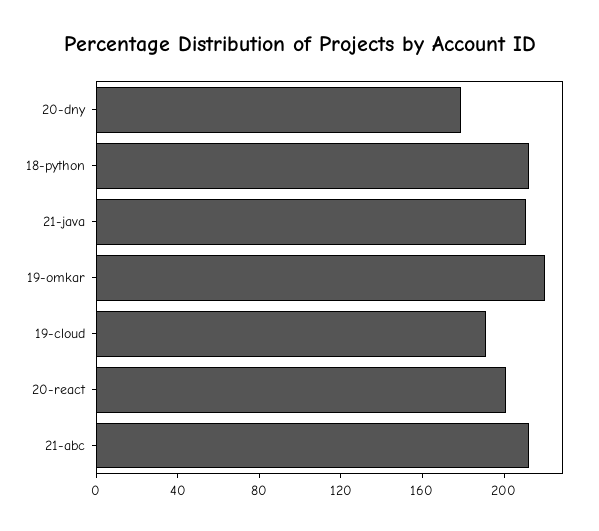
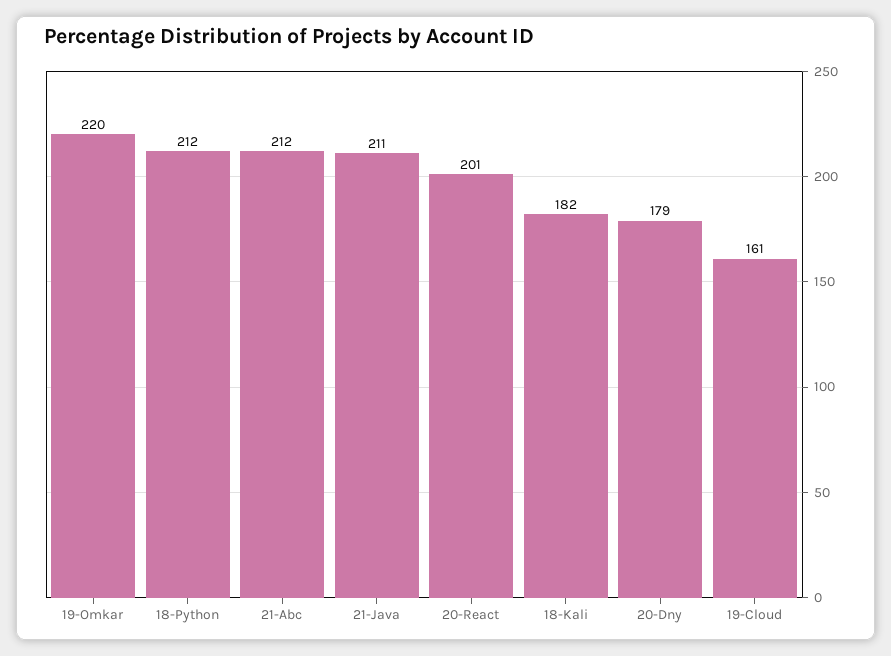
19-cloud: 190 -> 161
18-Kali: none -> 182

